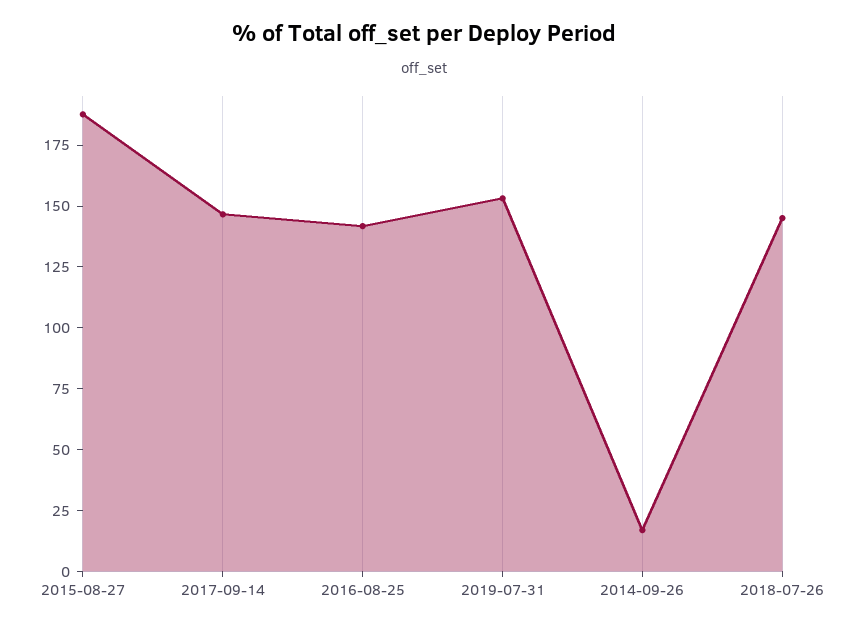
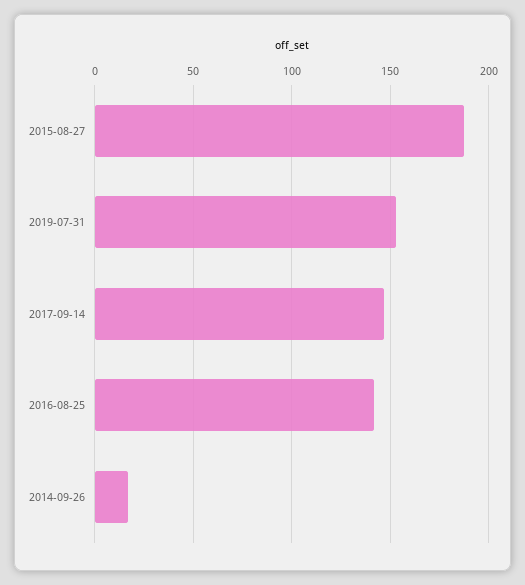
2018-07-26: 145 -> none

